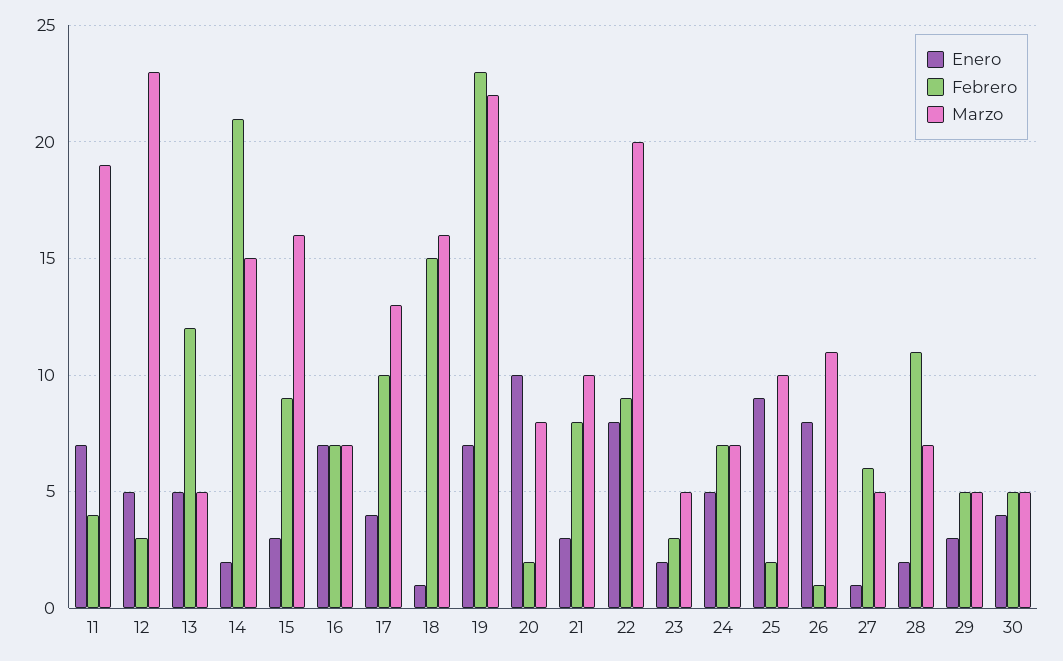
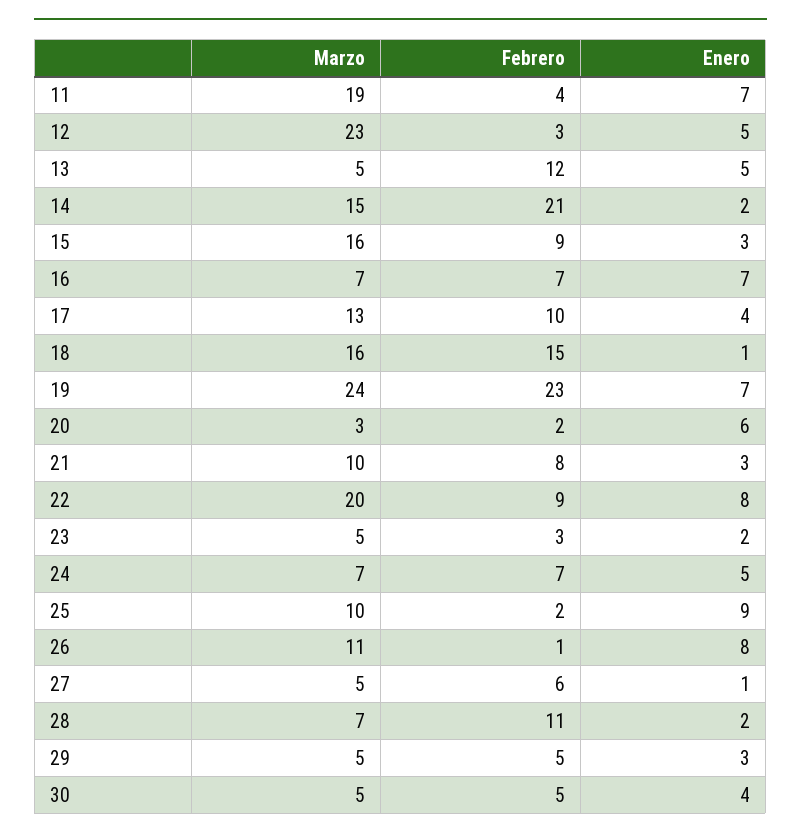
Marzo, 19: 22 -> 24
Enero, 20: 10 -> 6
Marzo, 20: 8 -> 3

